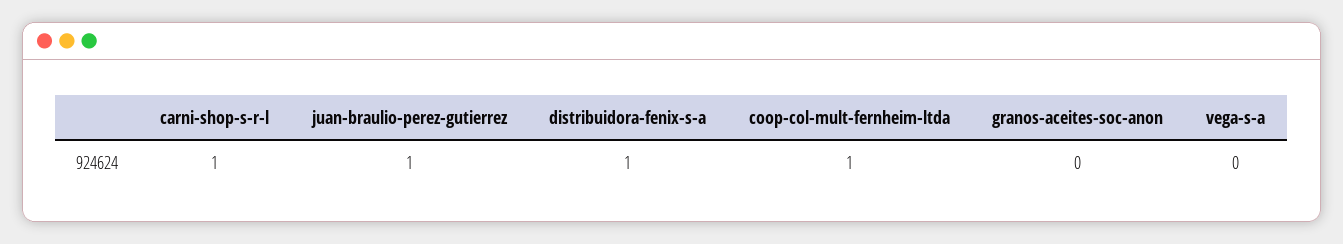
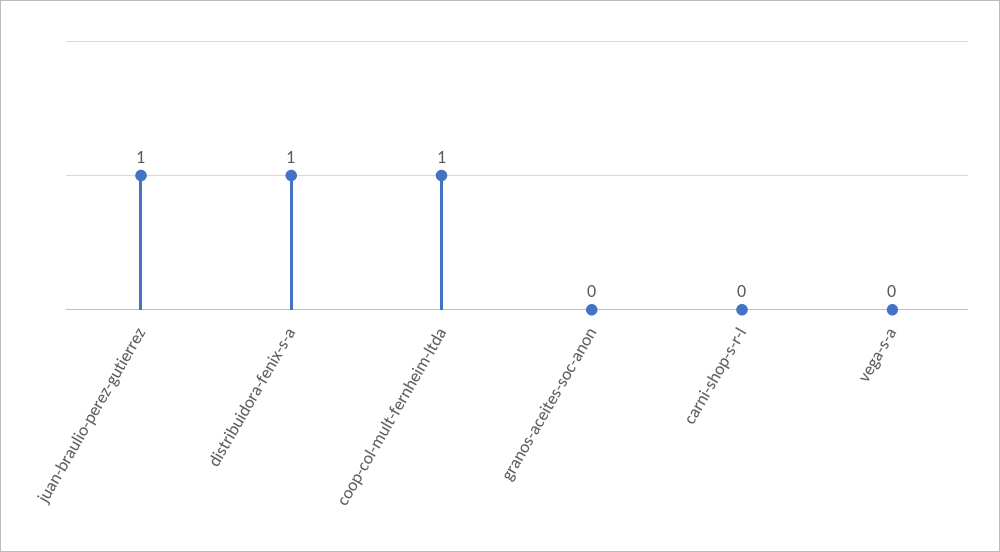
carni-shop-s-r-l: 1 -> 0

